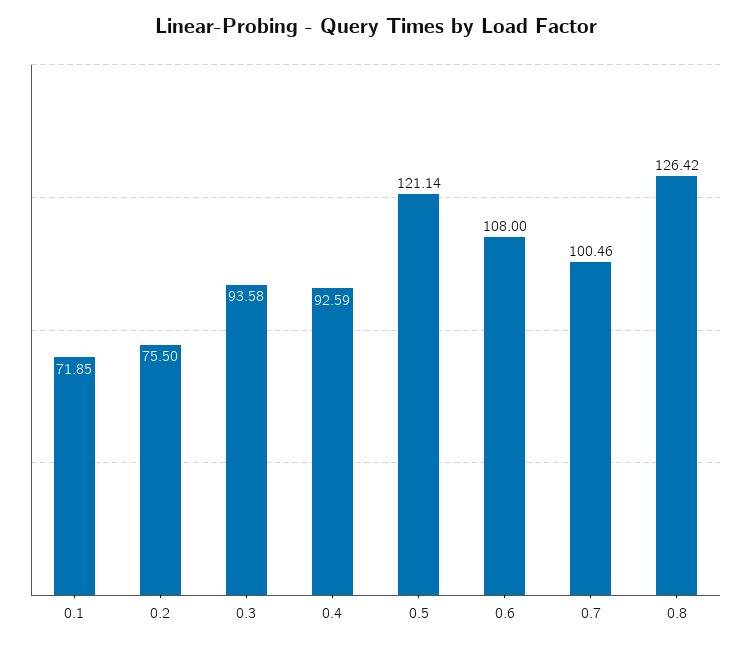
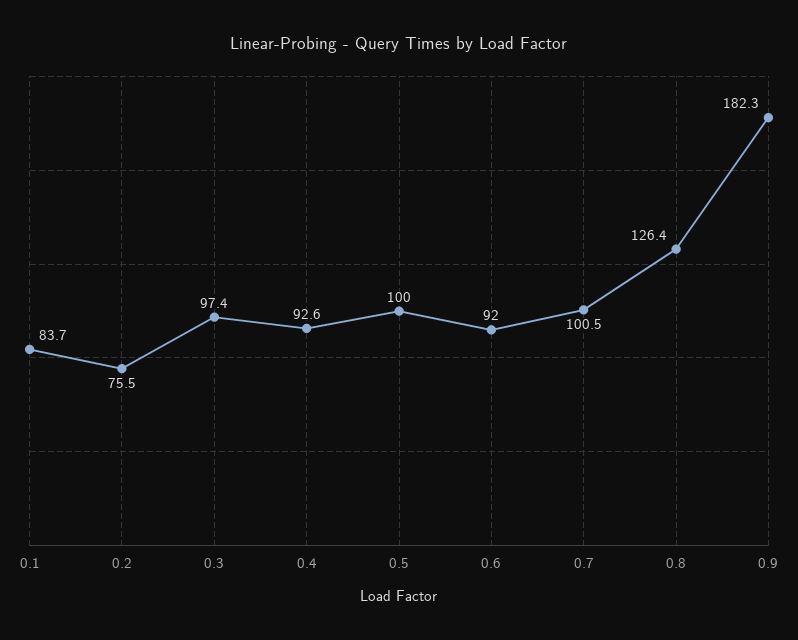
0.1: 71.85 -> 83.7
0.3: 93.58 -> 97.4
0.5: 121.14 -> 100
0.6: 108 -> 92
0.9: none -> 182.3

